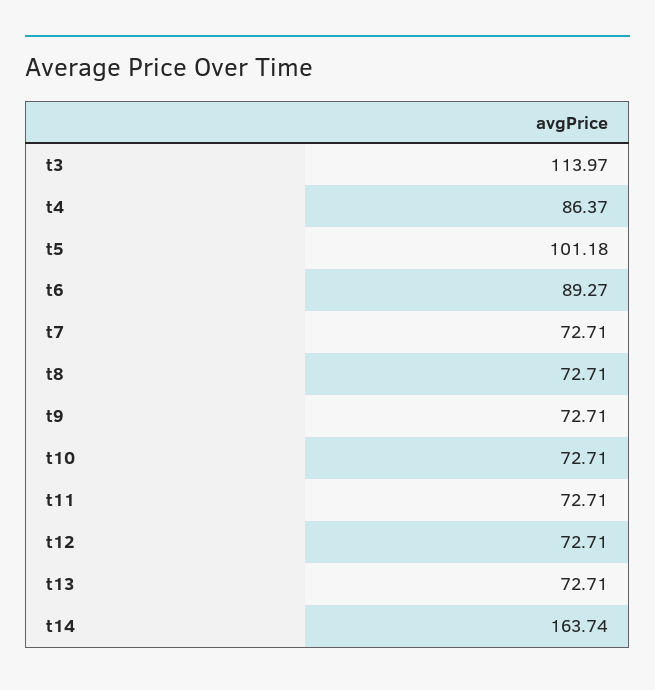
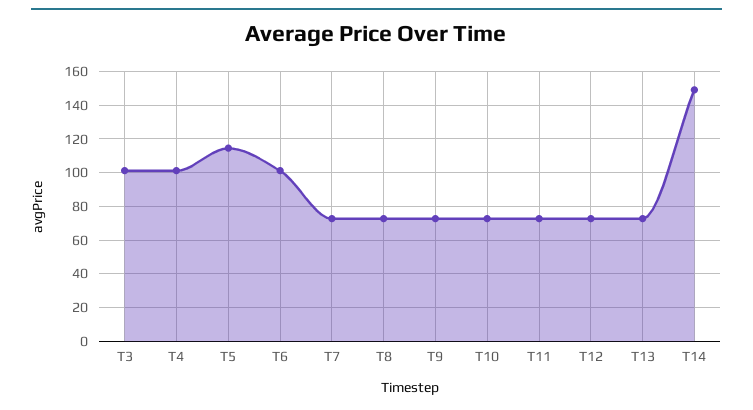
t3: 113.97 -> 100
t4: 86.37 -> 100
t5: 101.18 -> 115
t6: 89.27 -> 100
t14: 163.74 -> 150

